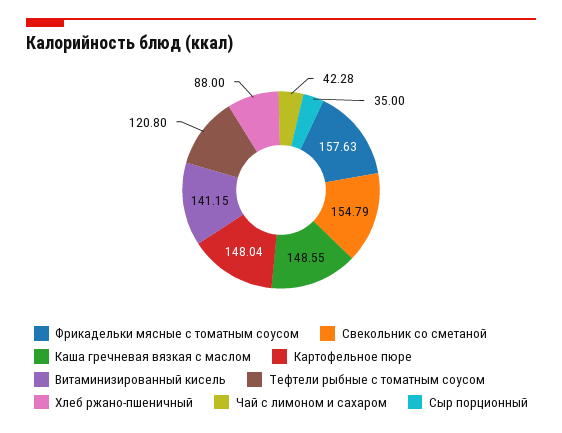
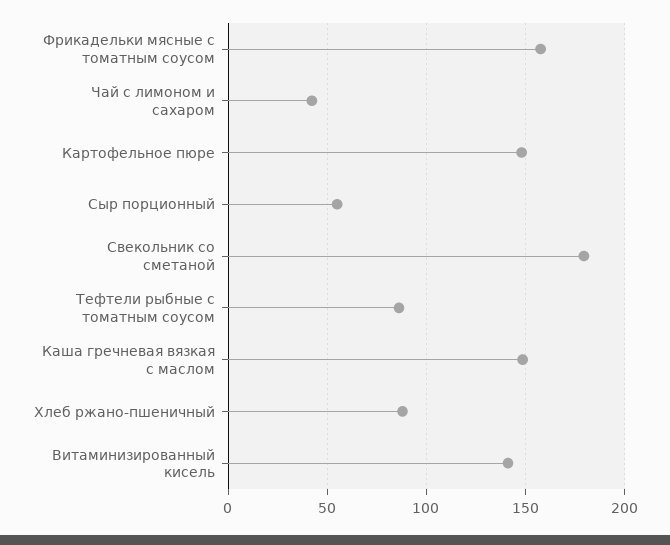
Свекольник со сметаной: 154.79 -> 180
Тефтели рыбные с томатным соусом: 120.8 -> 85
Сыр порционный: 35 -> 55

